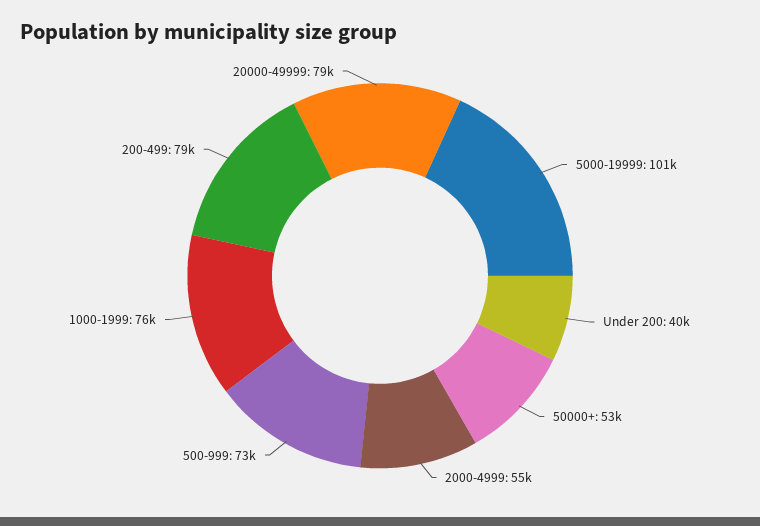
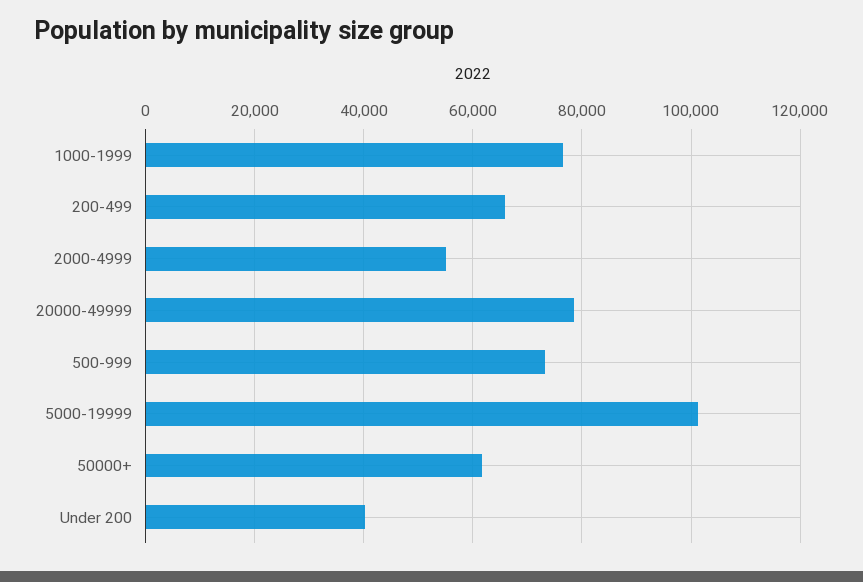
50000+: 53000 -> 62000
200-499: 79000 -> 66000

